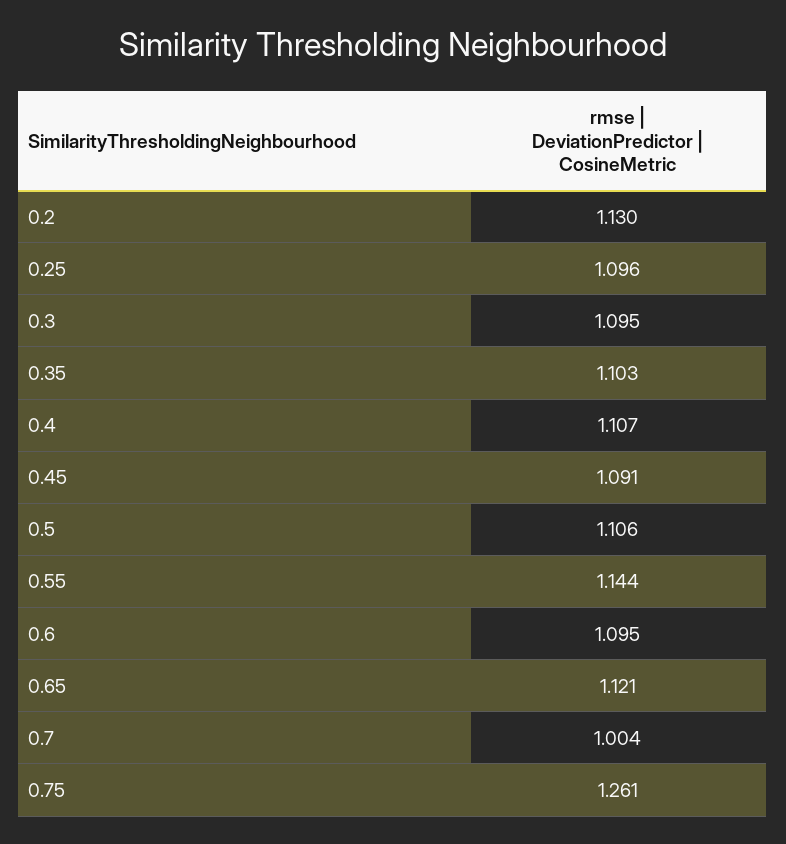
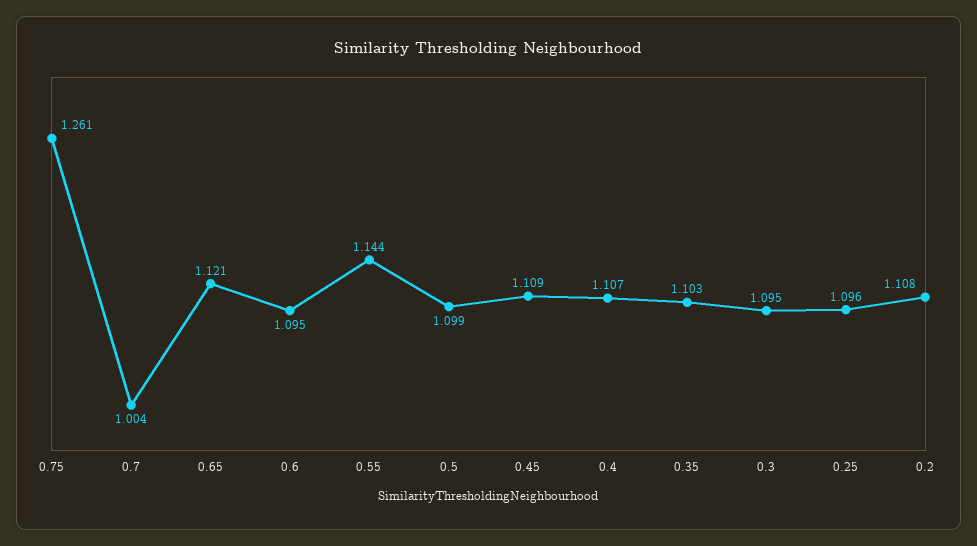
0.2: 1.13 -> 1.108
0.45: 1.091 -> 1.109
0.5: 1.106 -> 1.099

